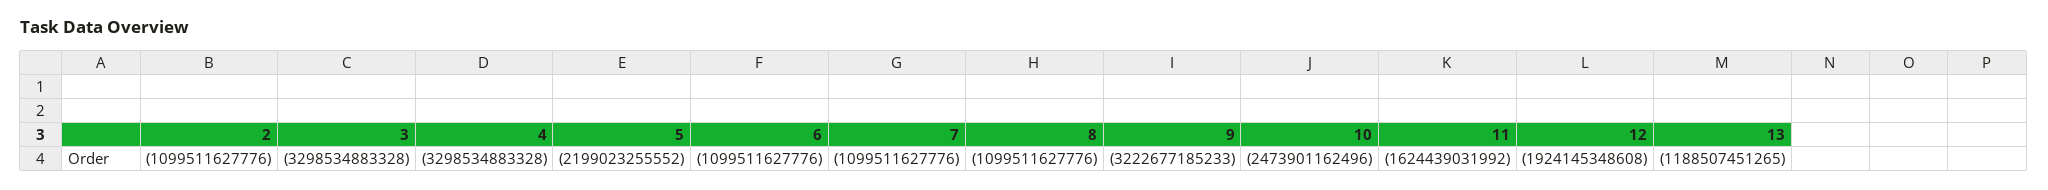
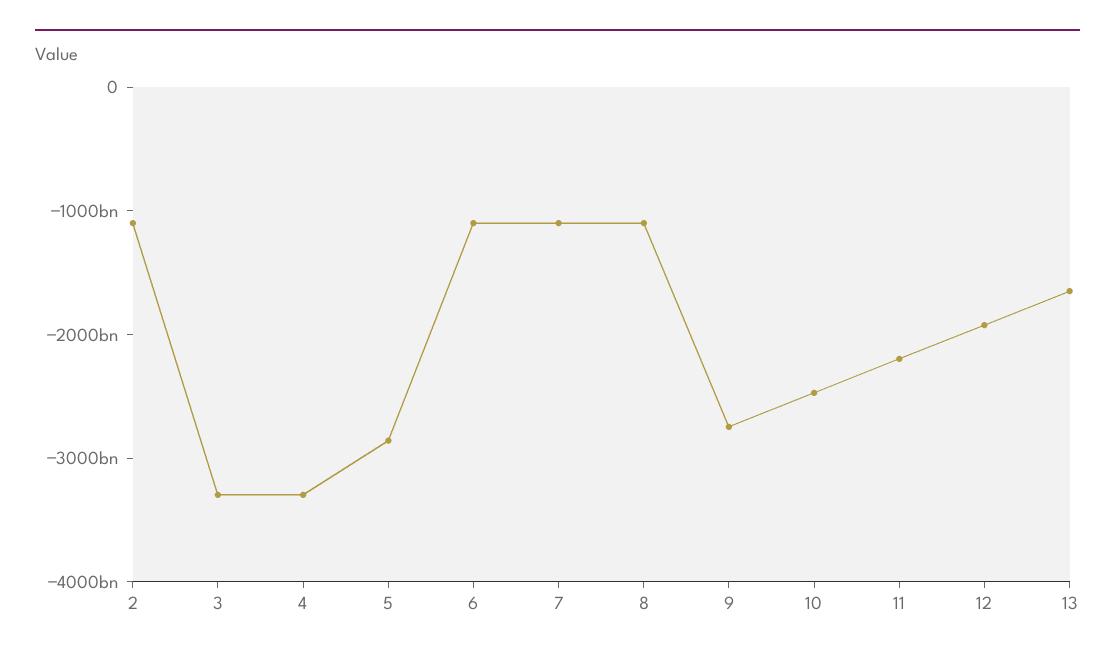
5: -2199023255552 -> -2800000000000
9: -3222677185233 -> -2800000000000
11: -1624439031992 -> -2200000000000
13: -1188507451265 -> -1600000000000

